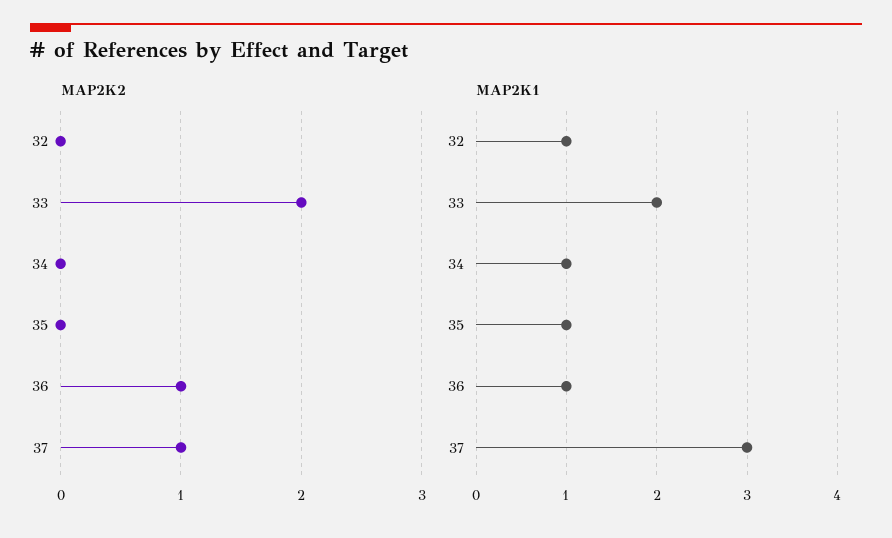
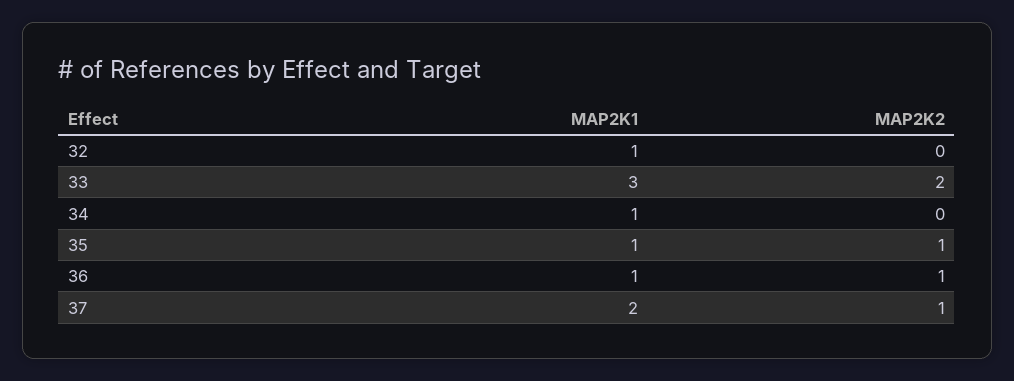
MAP2K2, 35: 0 -> 1
MAP2K1, 33: 2 -> 3
MAP2K1, 37: 3 -> 2

